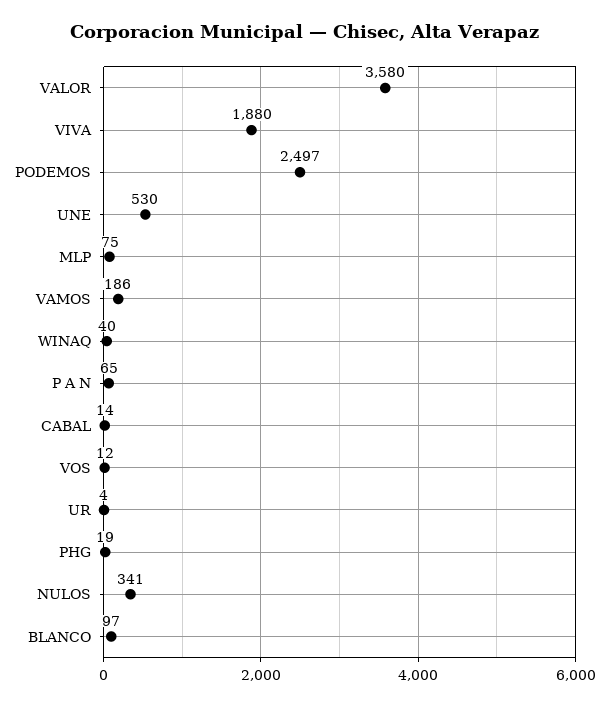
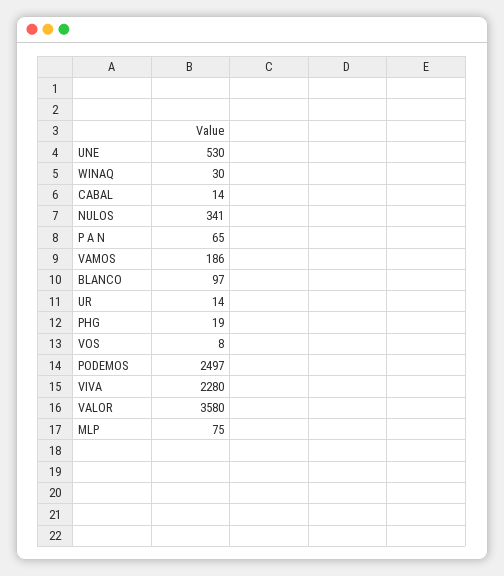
VIVA: 1880 -> 2280
WINAQ: 40 -> 30
VOS: 12 -> 8
UR: 4 -> 14

